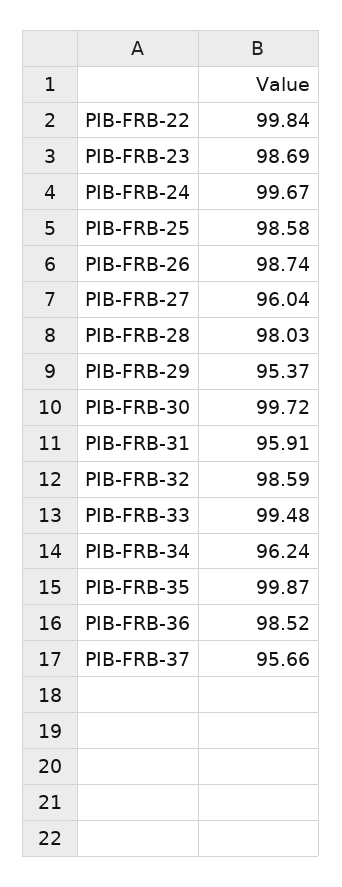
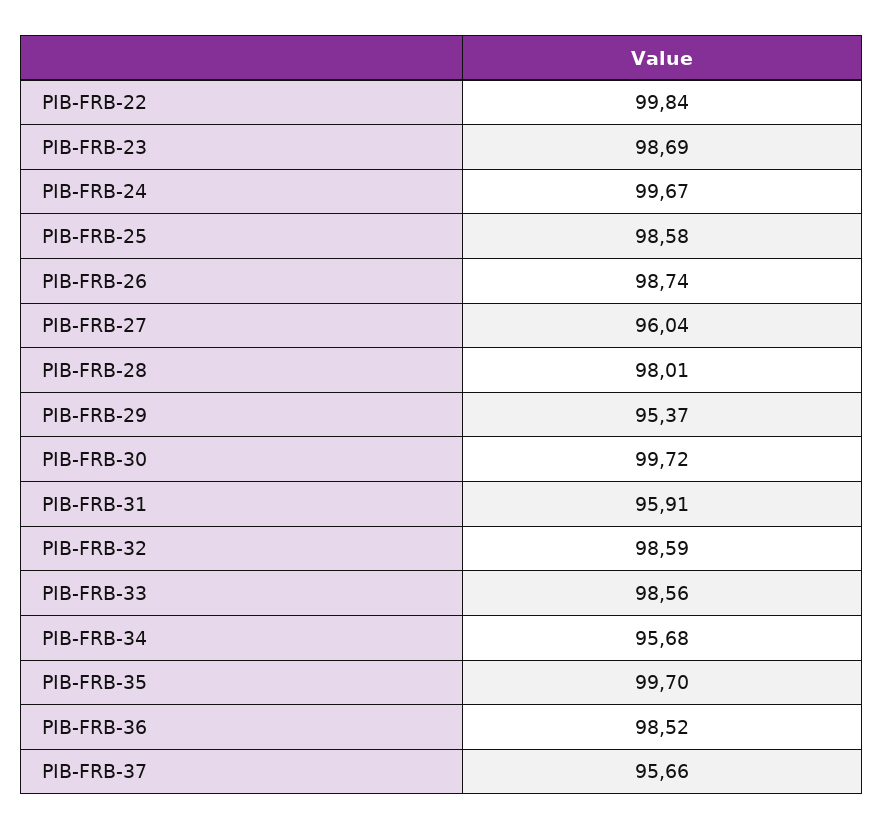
PIB-FRB-28: 98.03 -> 98.01
PIB-FRB-33: 99.48 -> 98.56
PIB-FRB-34: 96.24 -> 95.68
PIB-FRB-35: 99.87 -> 99.7

